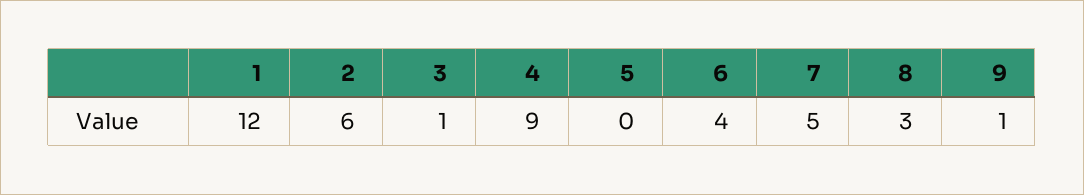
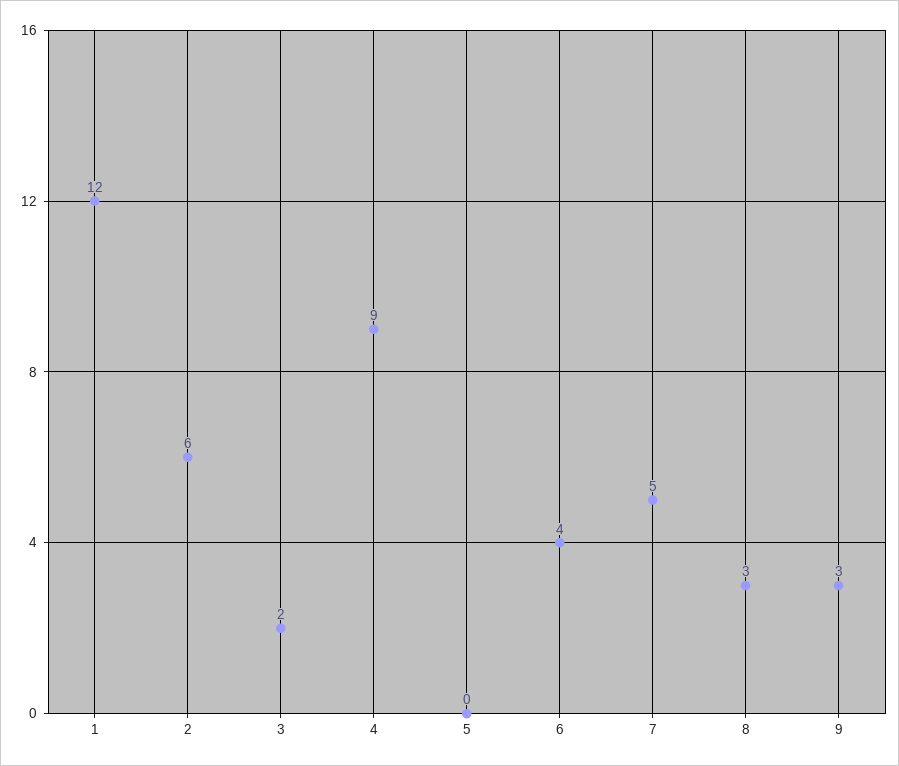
3: 1 -> 2
9: 1 -> 3

